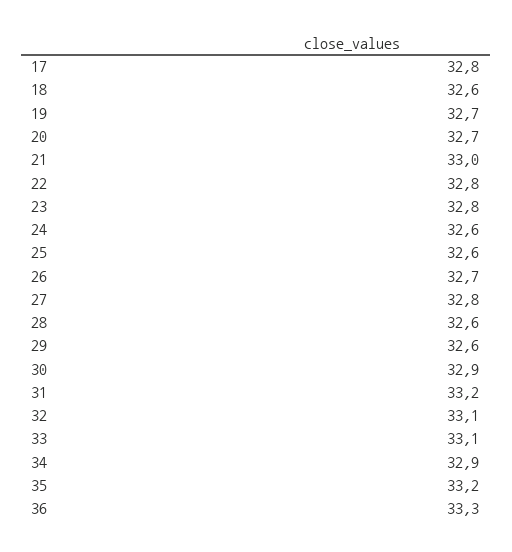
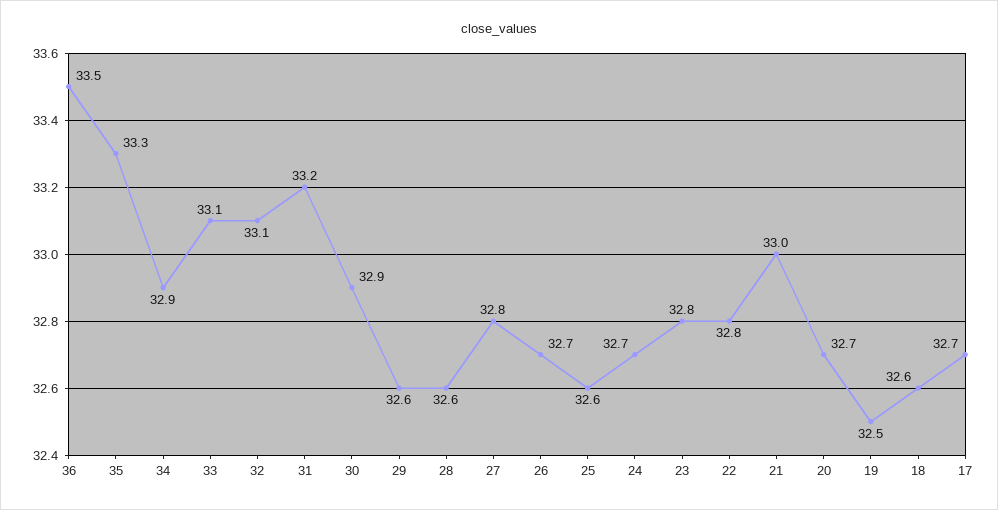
17: 32.8 -> 32.7
19: 32.7 -> 32.5
24: 32.6 -> 32.7
35: 33.2 -> 33.3
36: 33.3 -> 33.5

